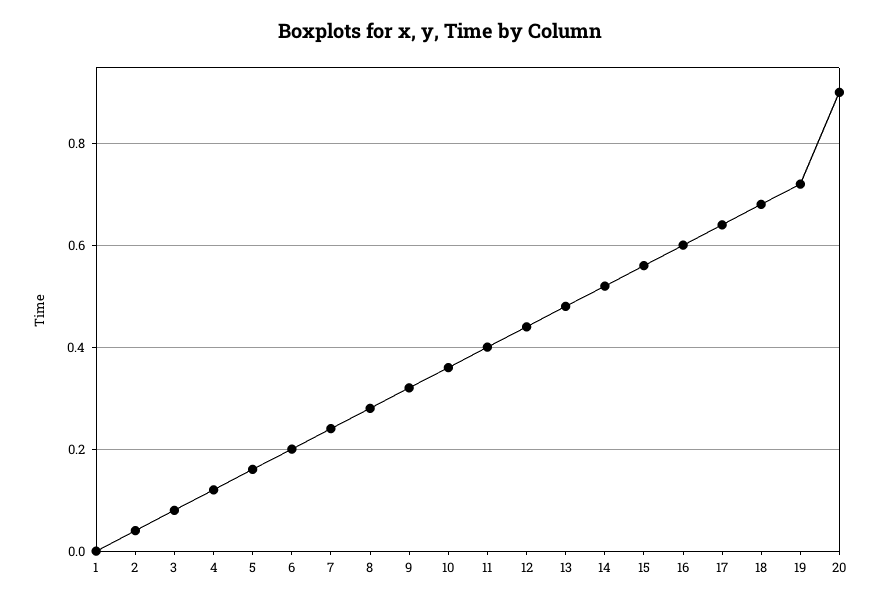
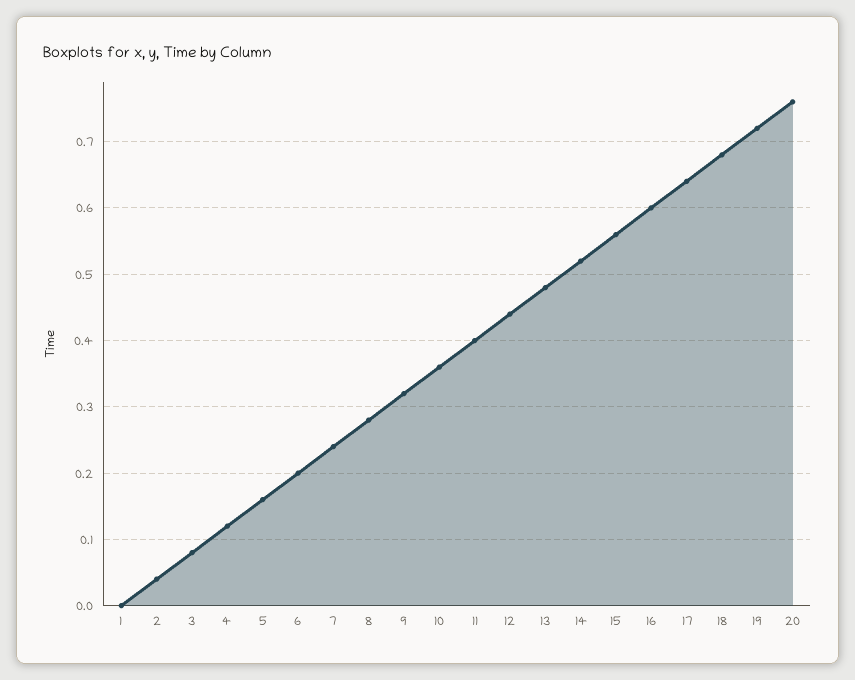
20: 0.9 -> 0.76

